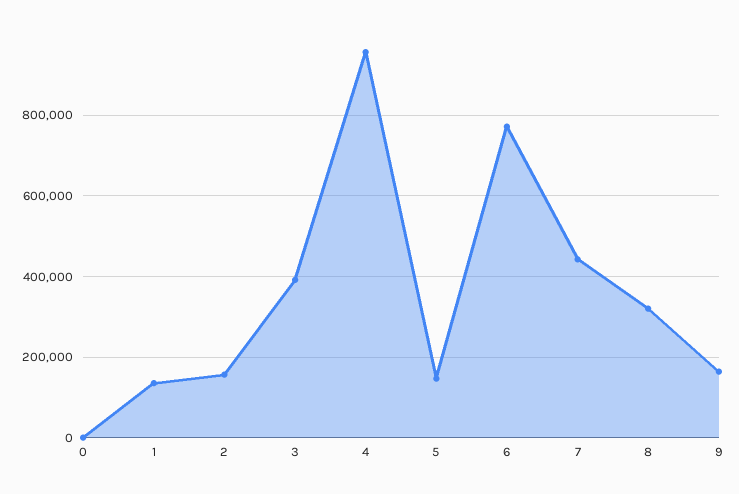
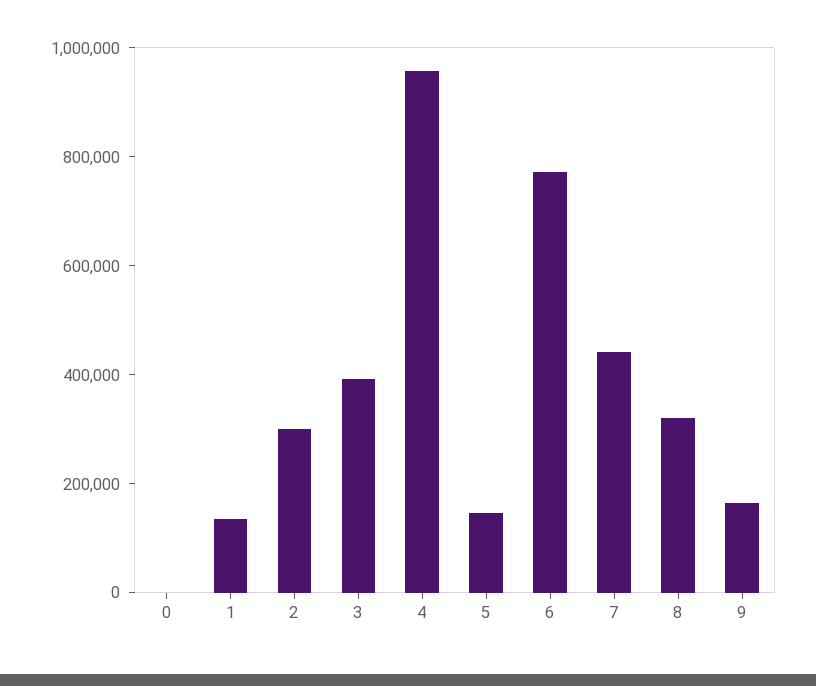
2: 160000 -> 300000

